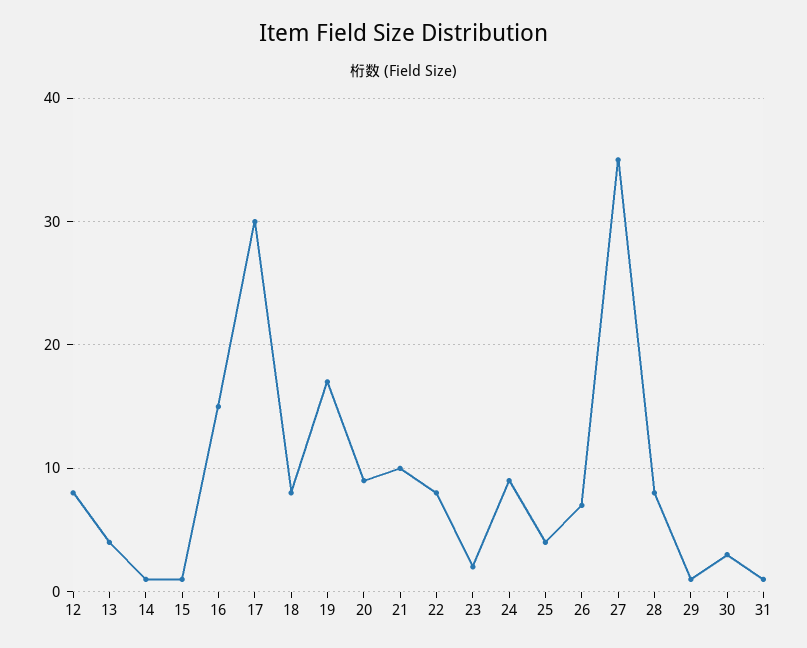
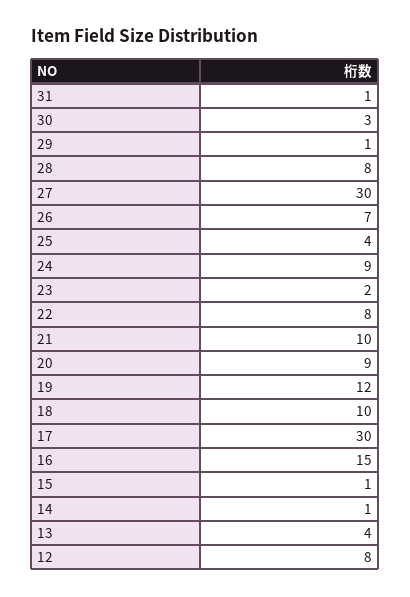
18: 8 -> 10
19: 17 -> 12
27: 35 -> 30

